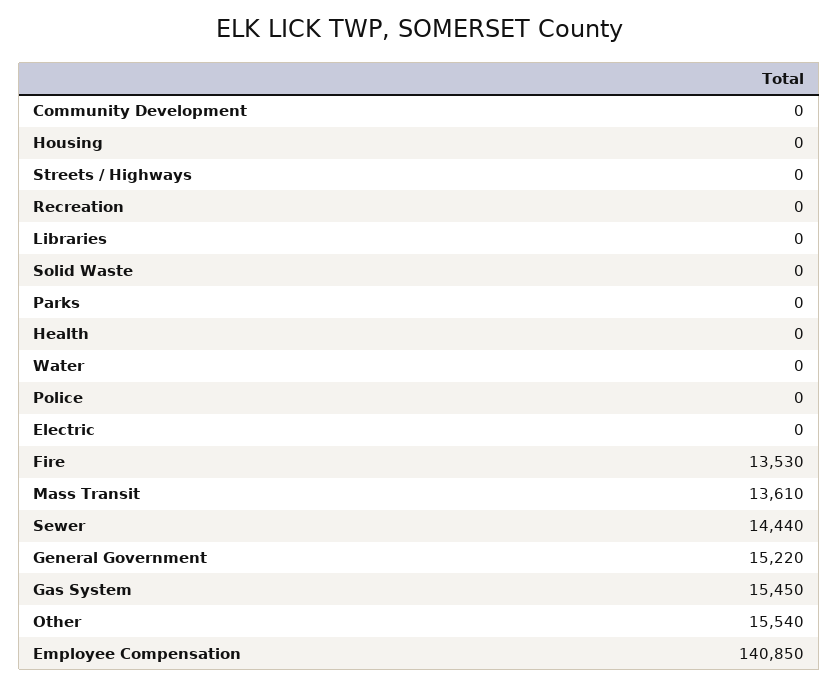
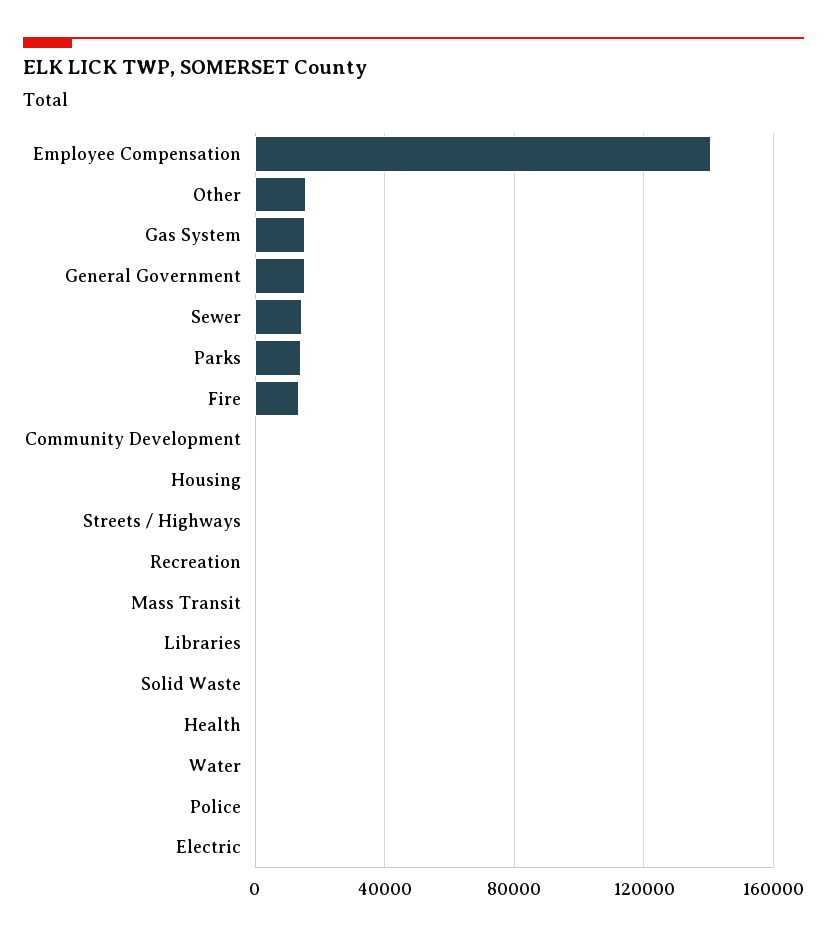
Parks: 0 -> 15000
Mass Transit: 13610 -> 0

